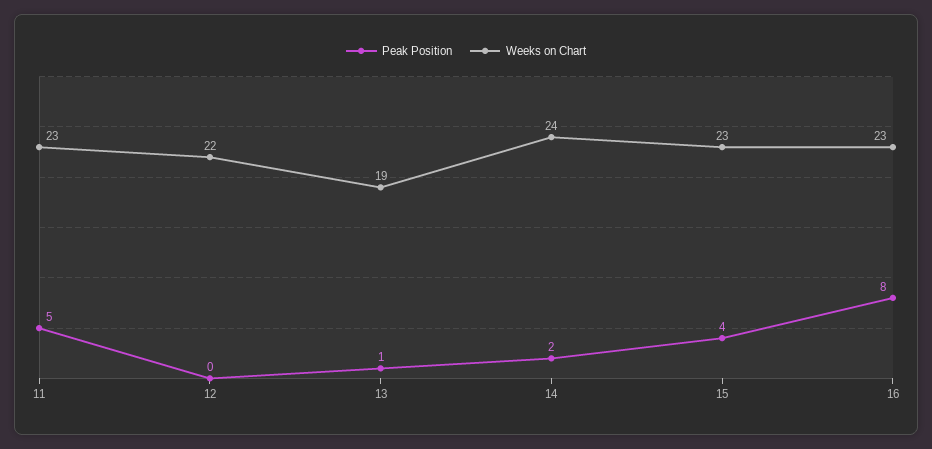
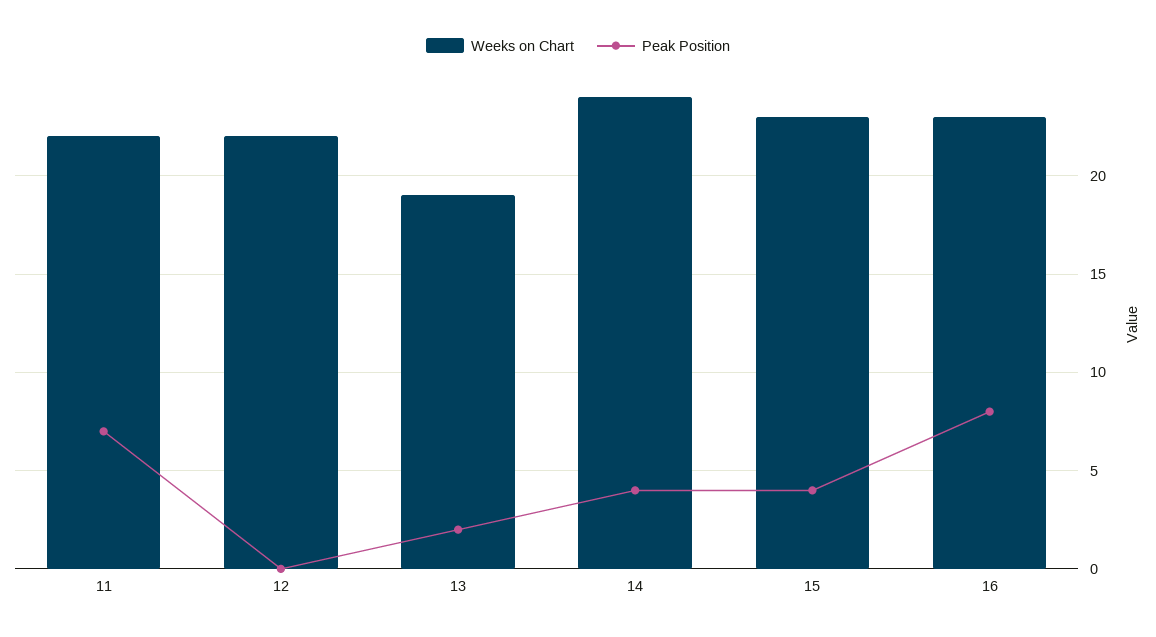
Peak Position, 11: 5 -> 7
Weeks on Chart, 11: 23 -> 22
Peak Position, 13: 1 -> 2
Peak Position, 14: 2 -> 4

